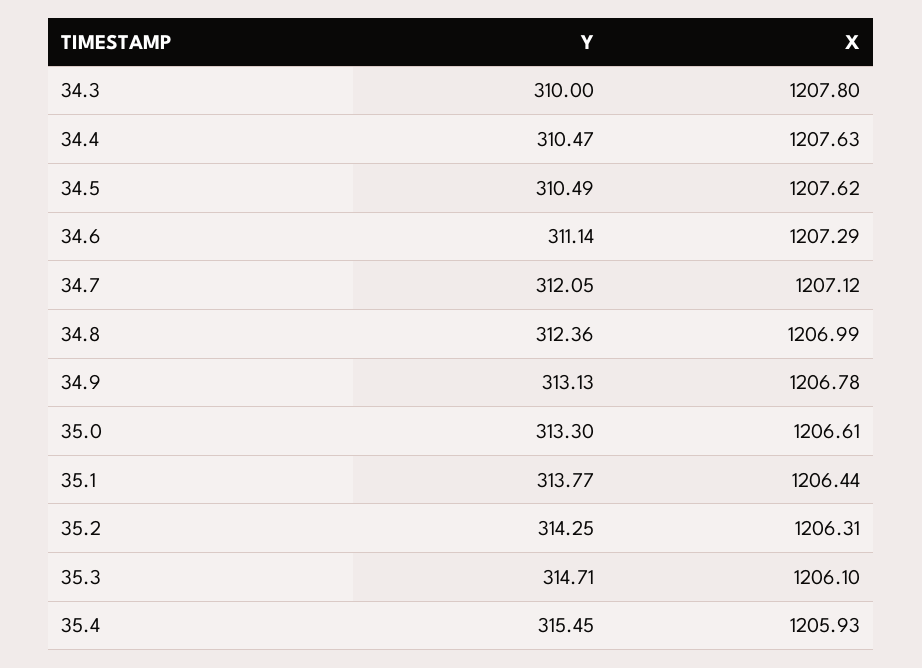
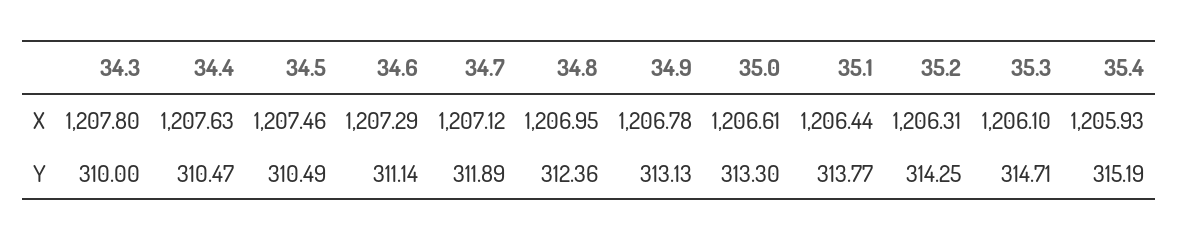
X, 34.5: 1207.62 -> 1207.46
Y, 34.7: 312.05 -> 311.89
X, 34.8: 1206.99 -> 1206.95
Y, 35.4: 315.45 -> 315.19

